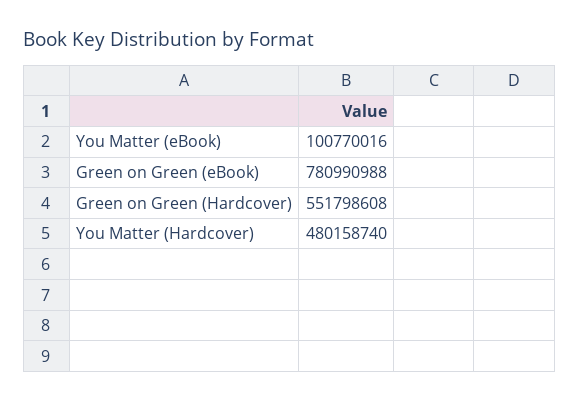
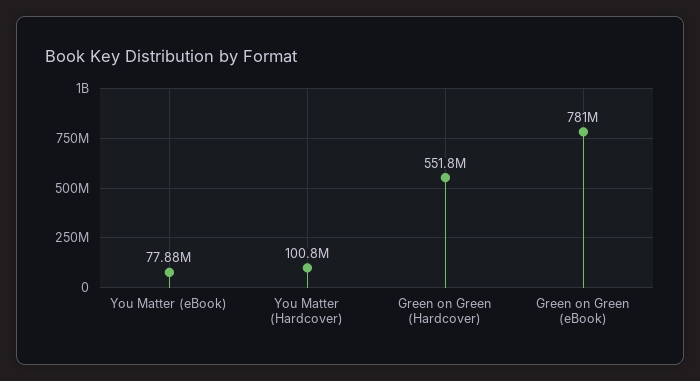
You Matter (eBook): 100770016 -> 77880000
You Matter (Hardcover): 480158740 -> 100800000

